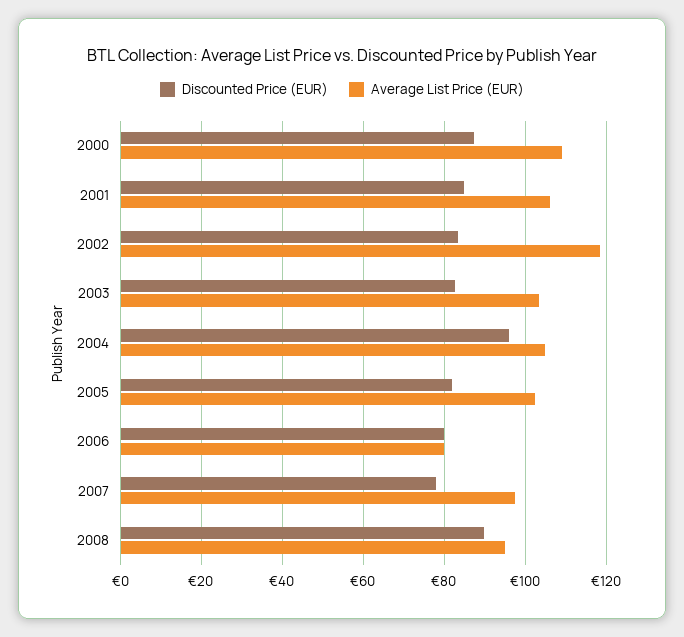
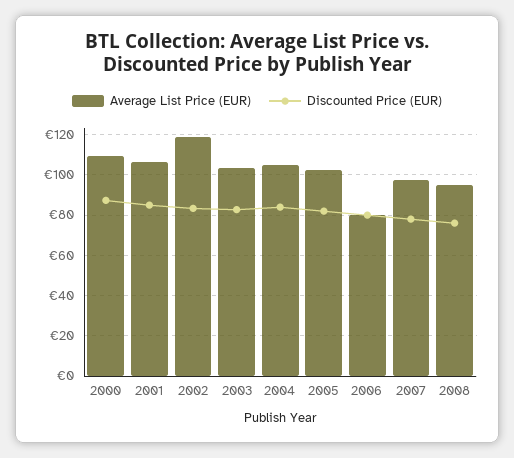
Discounted Price (EUR), 2004: 96 -> 85
Discounted Price (EUR), 2008: 90 -> 75

